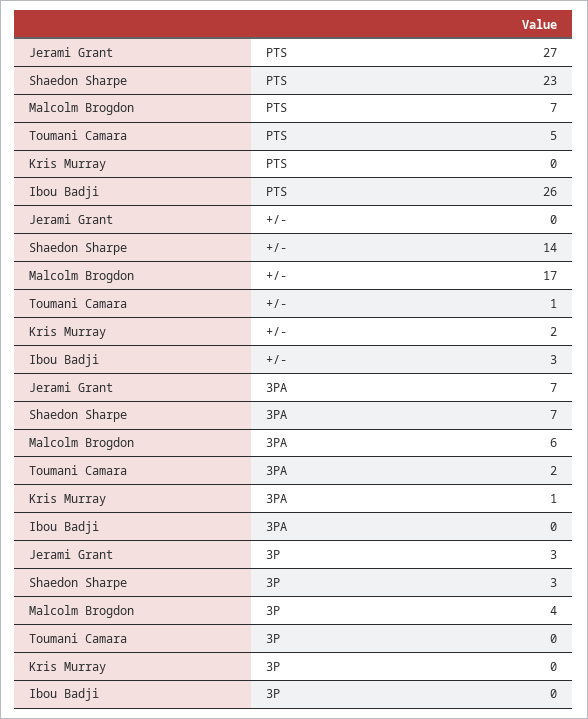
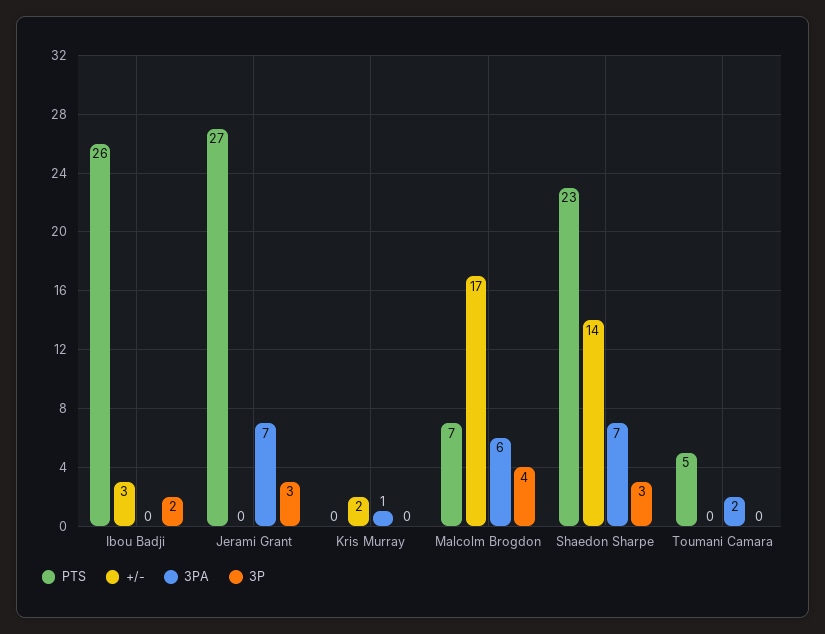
+/-, Toumani Camara: 1 -> 0
3P, Ibou Badji: 0 -> 2

